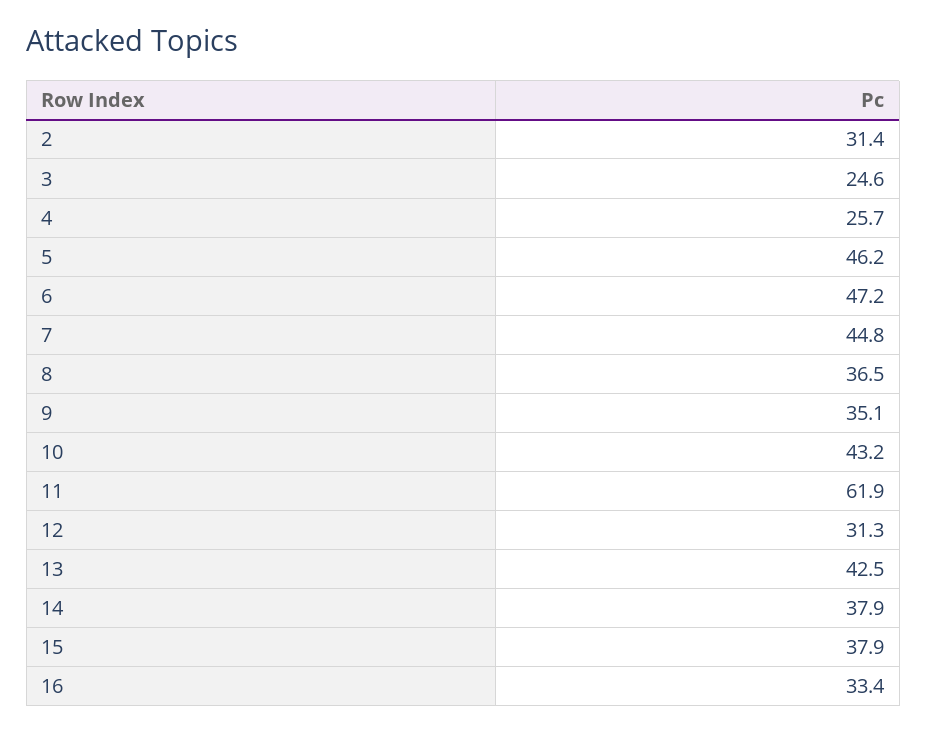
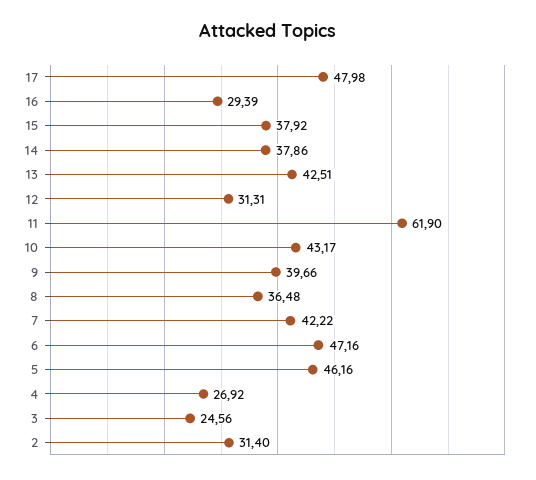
4: 25.7 -> 26.92
7: 44.8 -> 42.22
9: 35.1 -> 39.66
16: 33.4 -> 29.39
17: none -> 47.98

